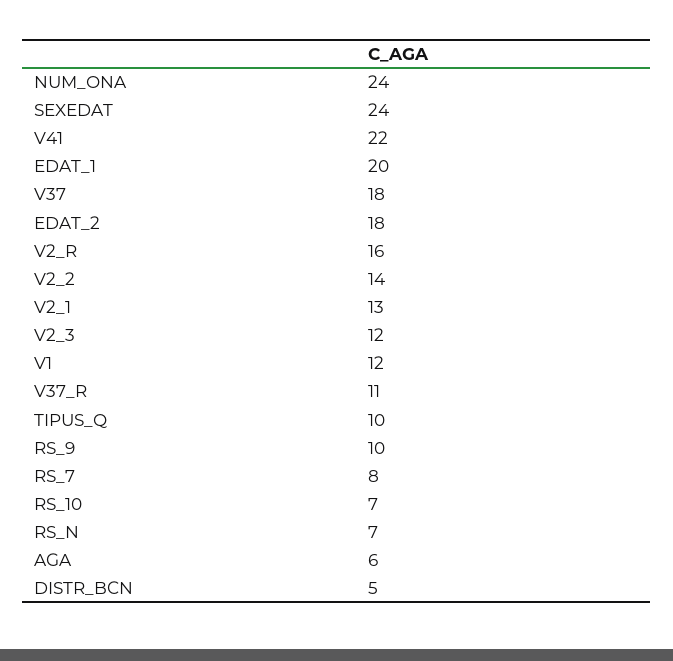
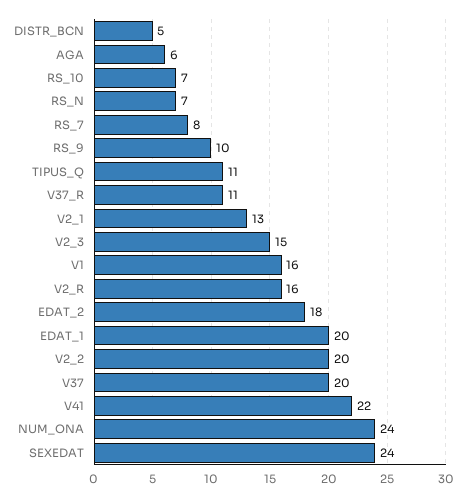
V37: 18 -> 20
V2_2: 14 -> 20
V2_3: 12 -> 15
V1: 12 -> 16
TIPUS_Q: 10 -> 11

